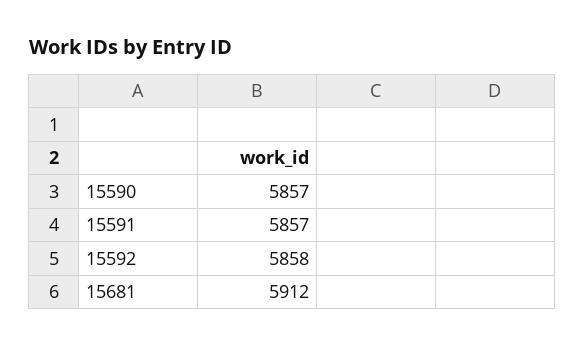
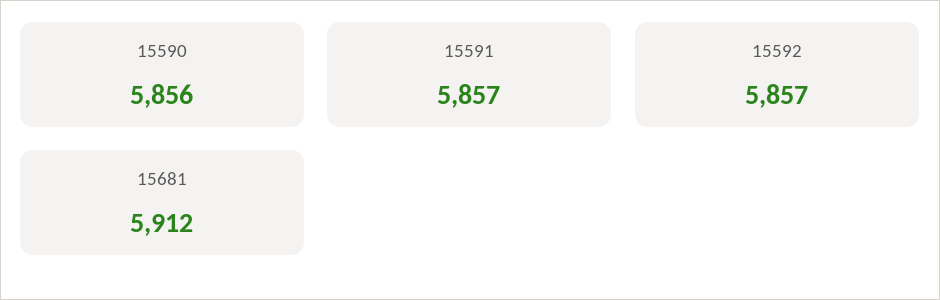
15590: 5857 -> 5856
15592: 5858 -> 5857

